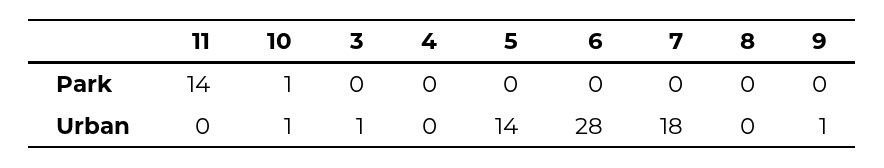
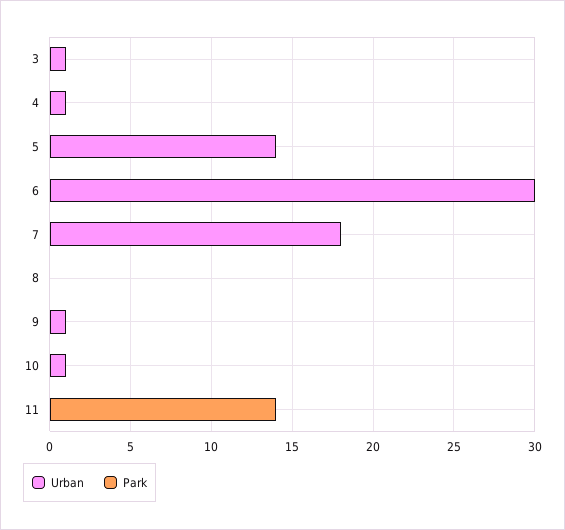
Park, 10: 1 -> 0
Urban, 4: 0 -> 1
Urban, 6: 28 -> 30

